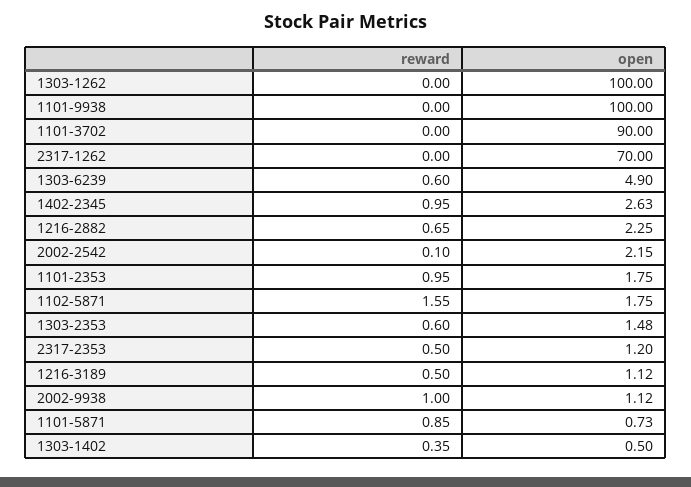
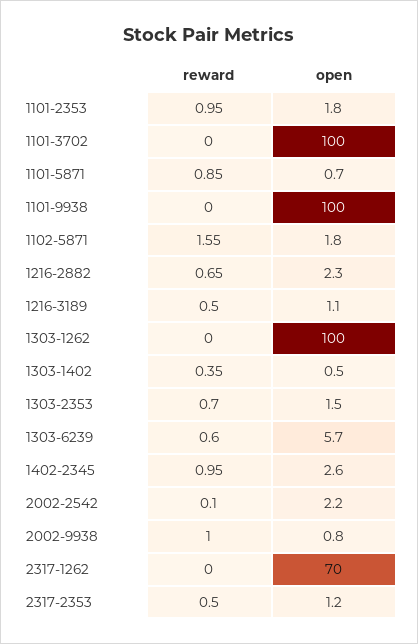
open, 1101-3702: 90 -> 100
open, 1303-6239: 4.9 -> 5.7
reward, 1303-2353: 0.6 -> 0.7
open, 2002-9938: 1.12 -> 0.8

